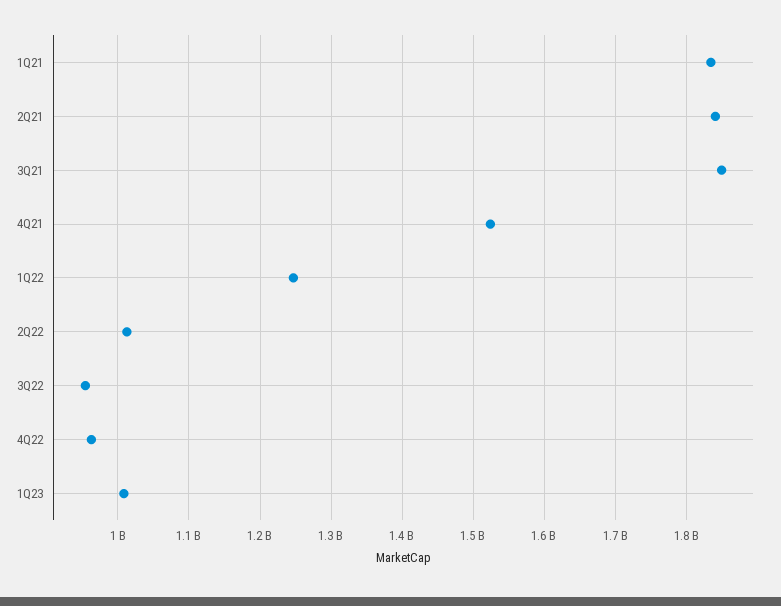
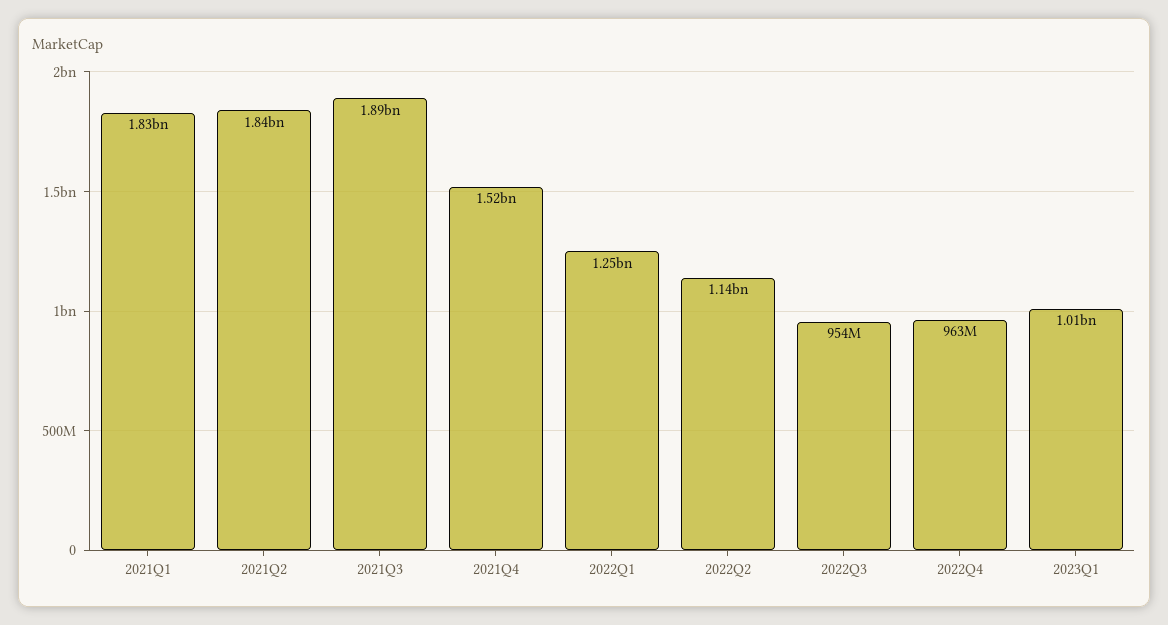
3Q21: 1850000000 -> 1890000000
2Q22: 1010000000 -> 1140000000

